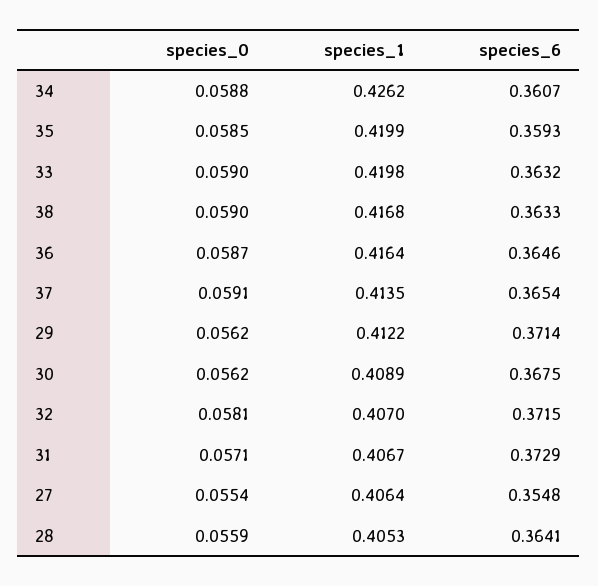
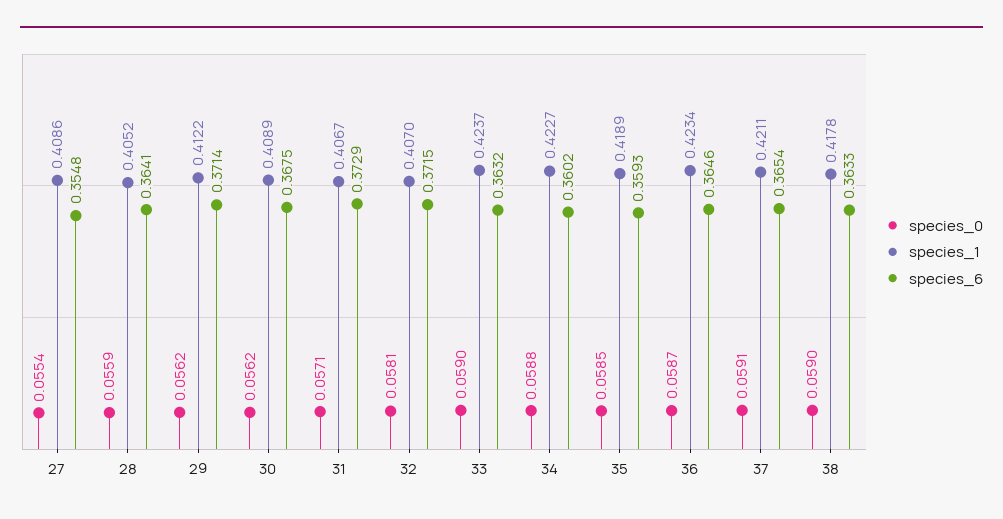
species_1, 34: 0.4262 -> 0.4227
species_6, 34: 0.3607 -> 0.3602
species_1, 35: 0.4199 -> 0.4189
species_1, 33: 0.4198 -> 0.4237
species_1, 38: 0.4168 -> 0.4178
species_1, 36: 0.4164 -> 0.4234
species_1, 37: 0.4135 -> 0.4211
species_1, 27: 0.4064 -> 0.4086
species_1, 28: 0.4053 -> 0.4052

